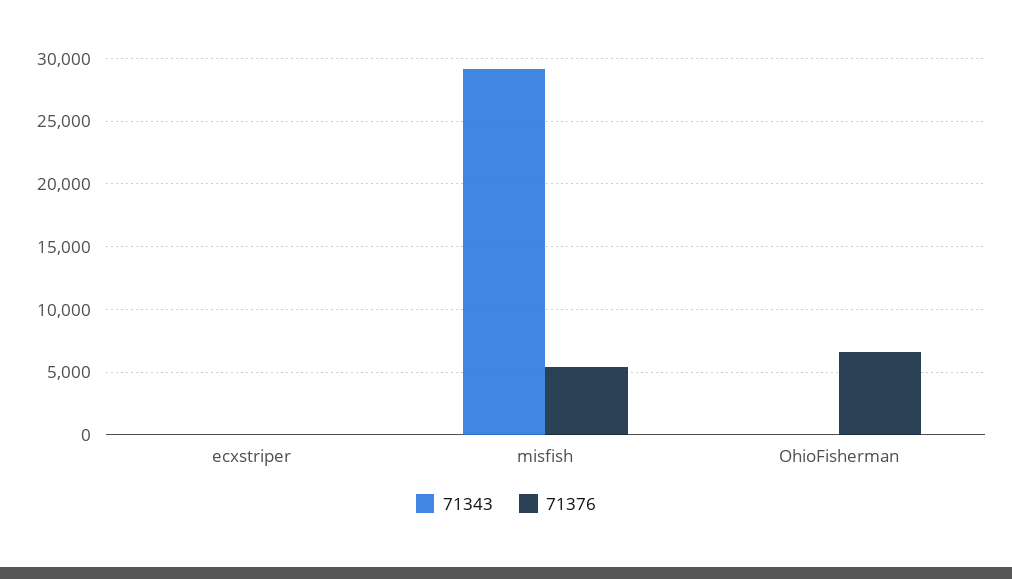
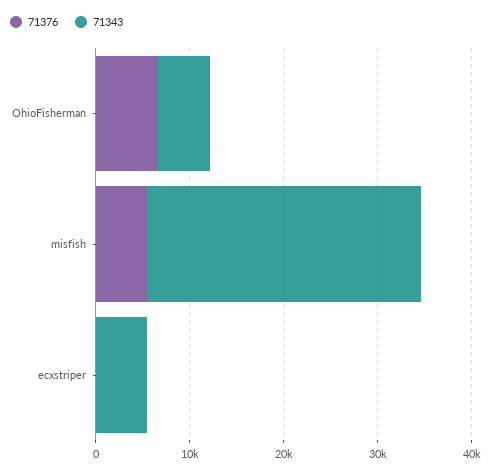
71343, ecxstriper: 0 -> 6000
71343, OhioFisherman: 0 -> 6000

